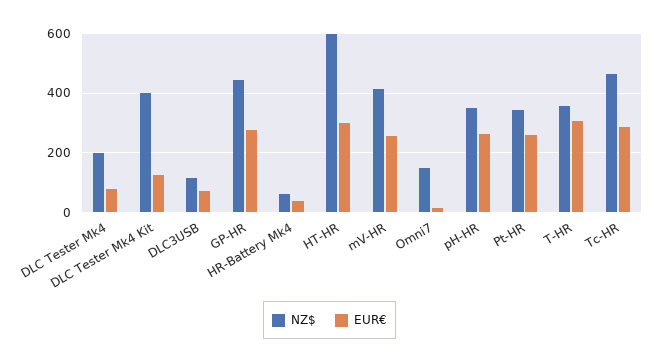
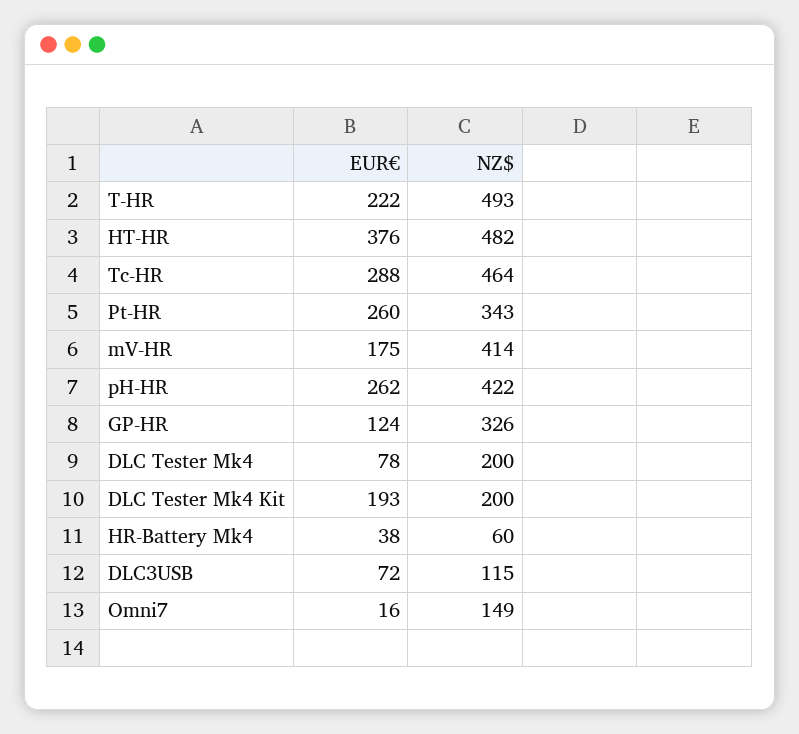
NZ$, DLC Tester Mk4 Kit: 400 -> 200
EUR€, DLC Tester Mk4 Kit: 125 -> 193
NZ$, GP-HR: 450 -> 326
EUR€, GP-HR: 275 -> 124
NZ$, HT-HR: 600 -> 482
EUR€, HT-HR: 300 -> 376
EUR€, mV-HR: 250 -> 175
NZ$, pH-HR: 350 -> 422
NZ$, T-HR: 350 -> 493
EUR€, T-HR: 300 -> 222

